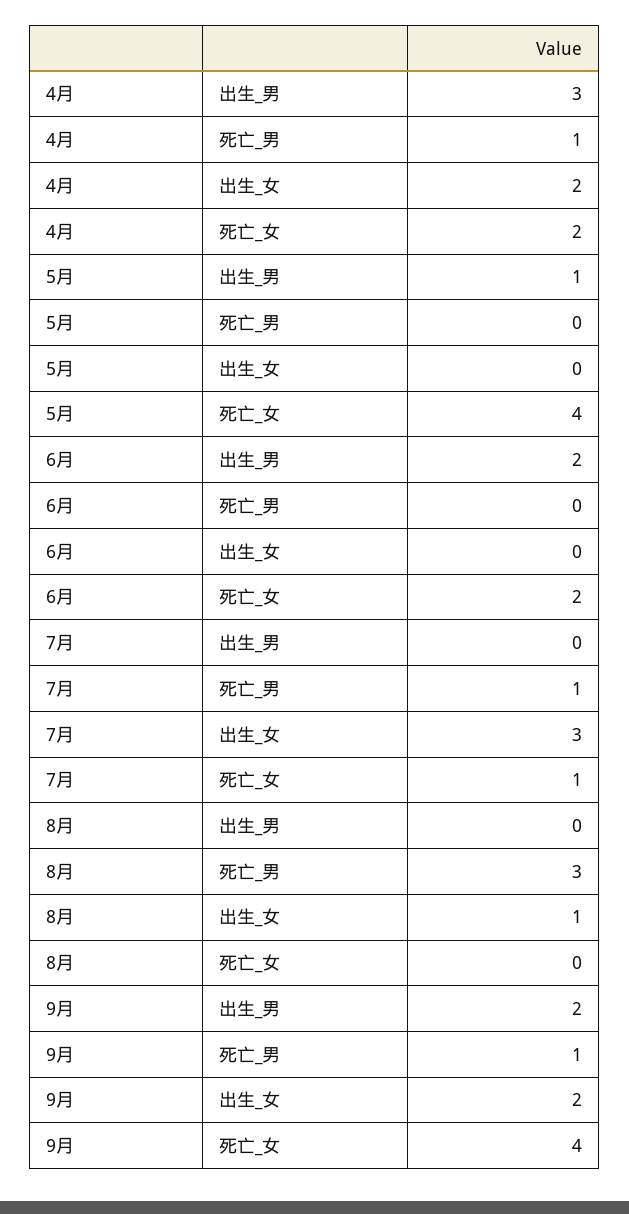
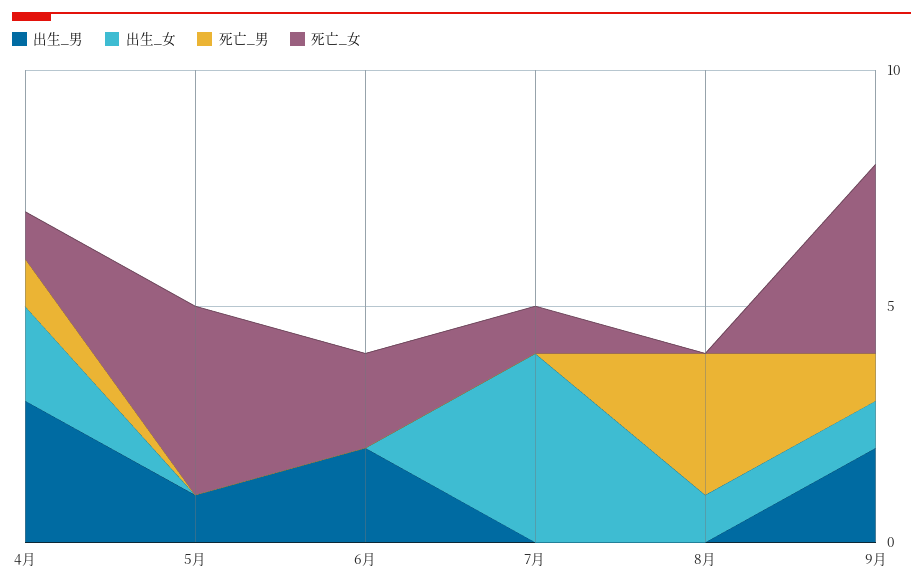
死亡_女, 4月: 2 -> 1
死亡_男, 7月: 1 -> 0
出生_女, 7月: 3 -> 4
出生_女, 9月: 2 -> 1

